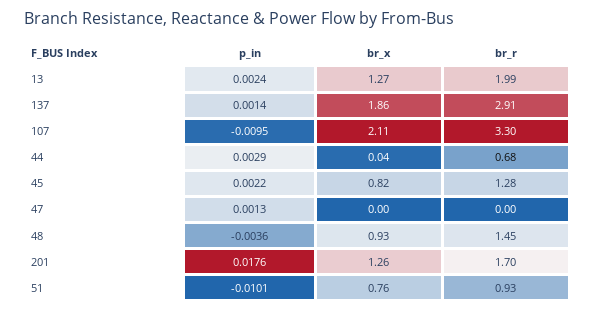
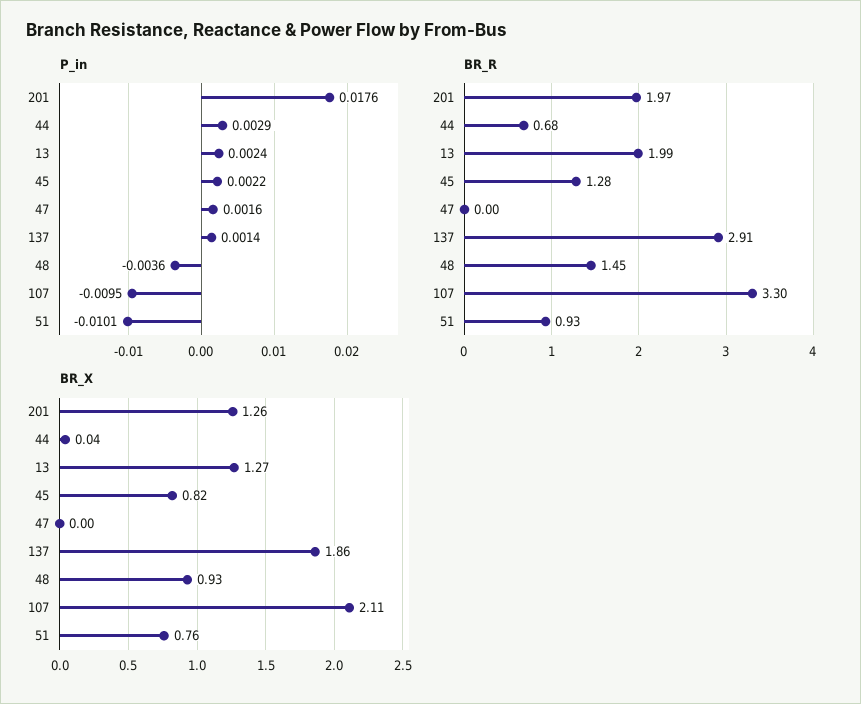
p_in, 47: 0.0013 -> 0.0016
br_r, 201: 1.7 -> 1.97

